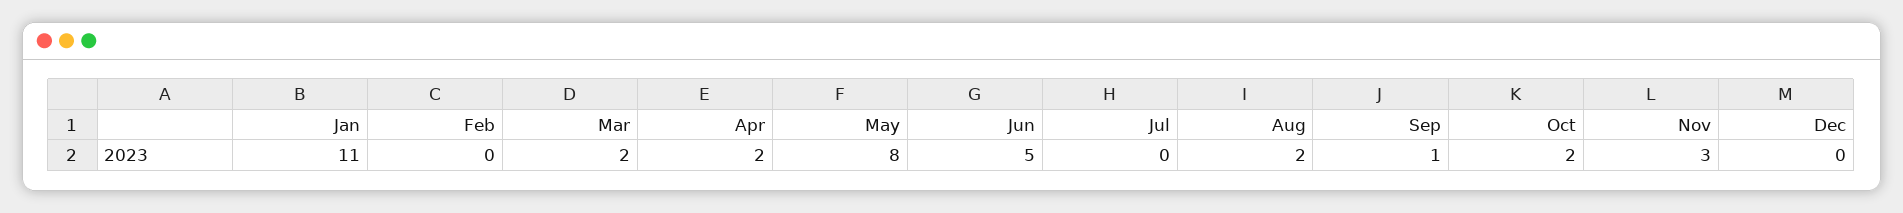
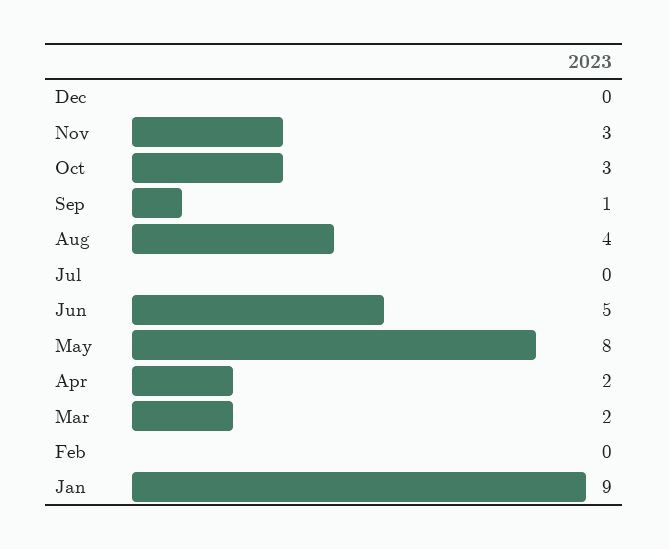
Jan: 11 -> 9
Aug: 2 -> 4
Oct: 2 -> 3

